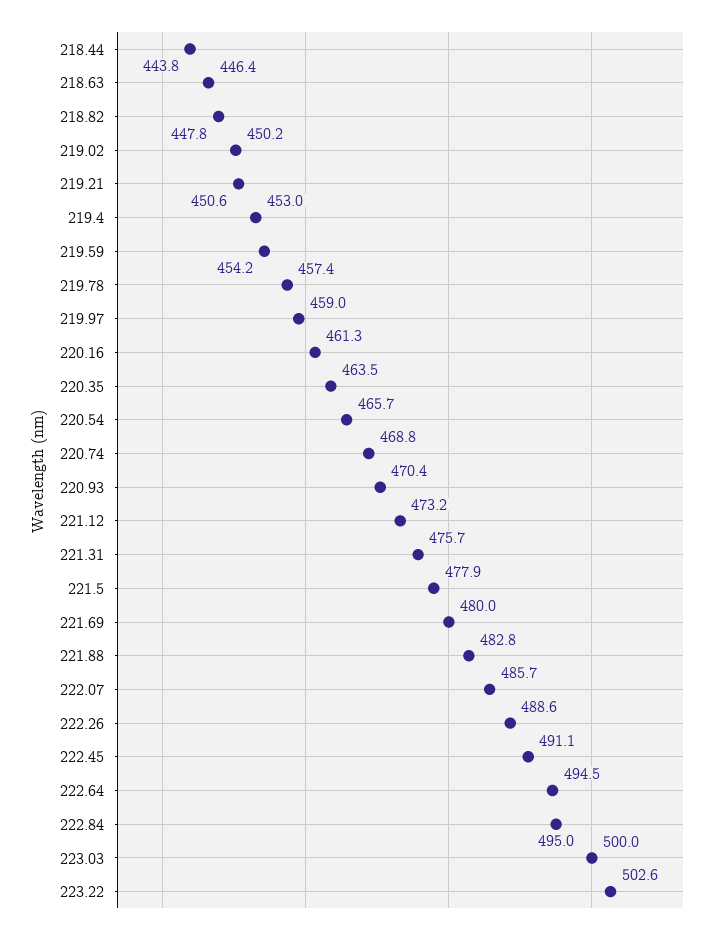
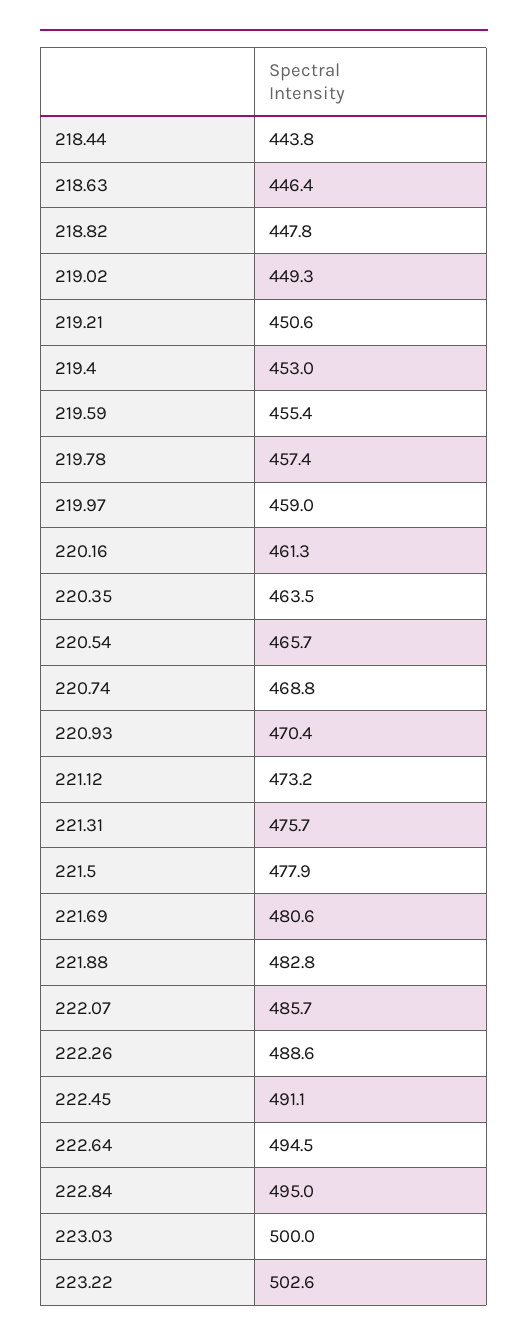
219.02: 450.2 -> 449.3
219.59: 454.2 -> 455.4
221.69: 480 -> 480.6

